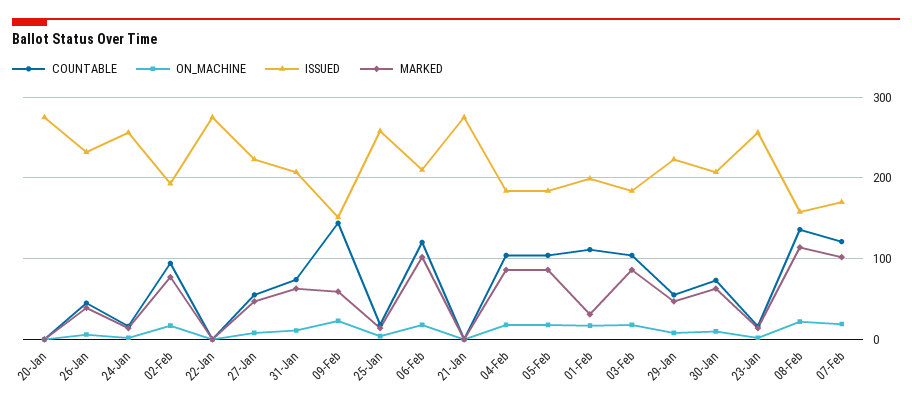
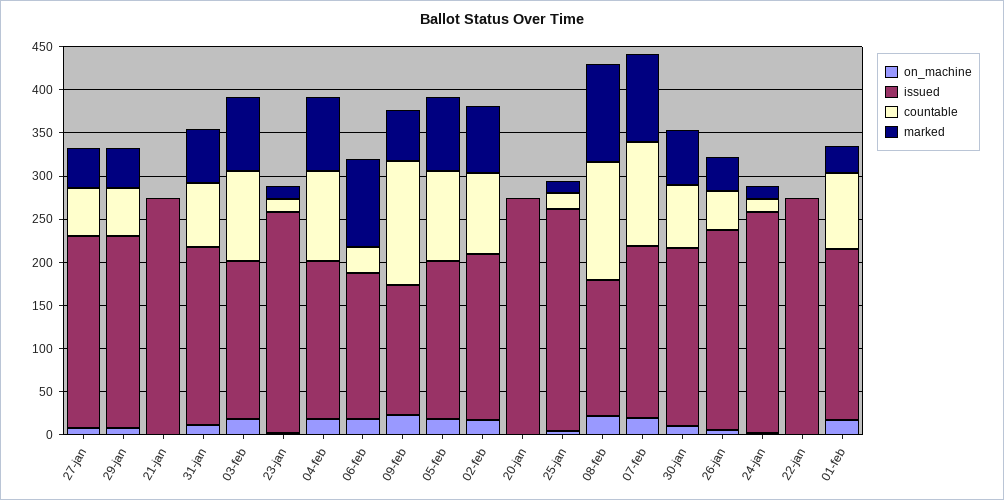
COUNTABLE, 06-Feb: 120 -> 30
ISSUED, 06-Feb: 210 -> 170
COUNTABLE, 01-Feb: 110 -> 90
ISSUED, 07-Feb: 170 -> 200

